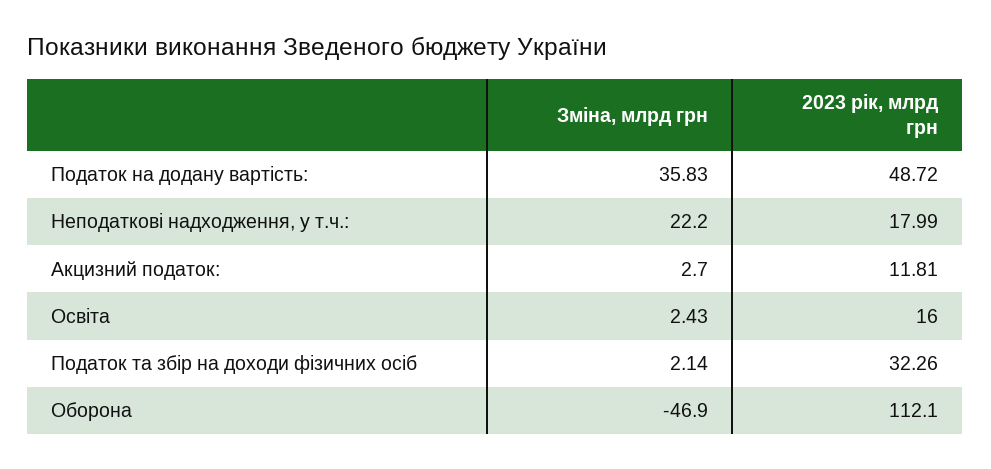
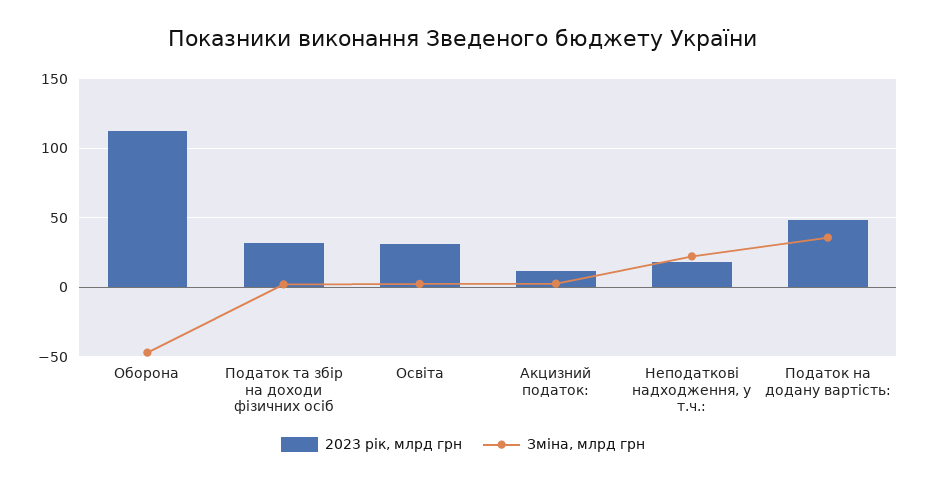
2023 рік, млрд грн, Освіта: 16 -> 30

